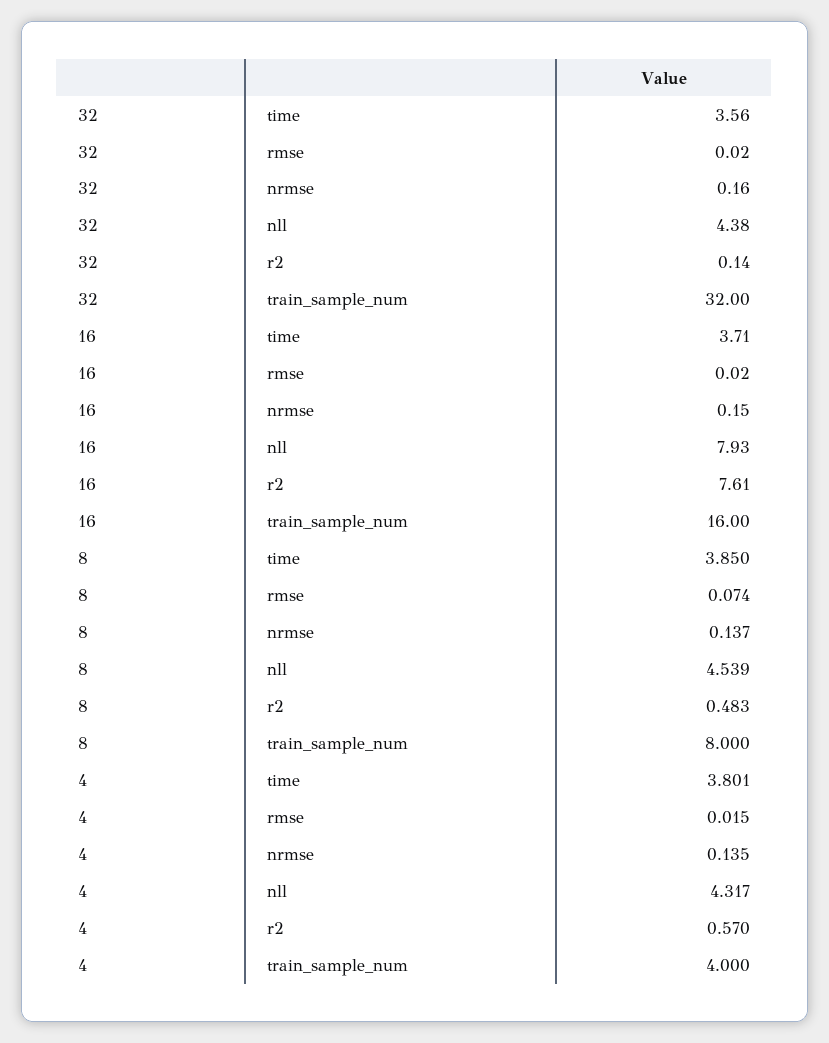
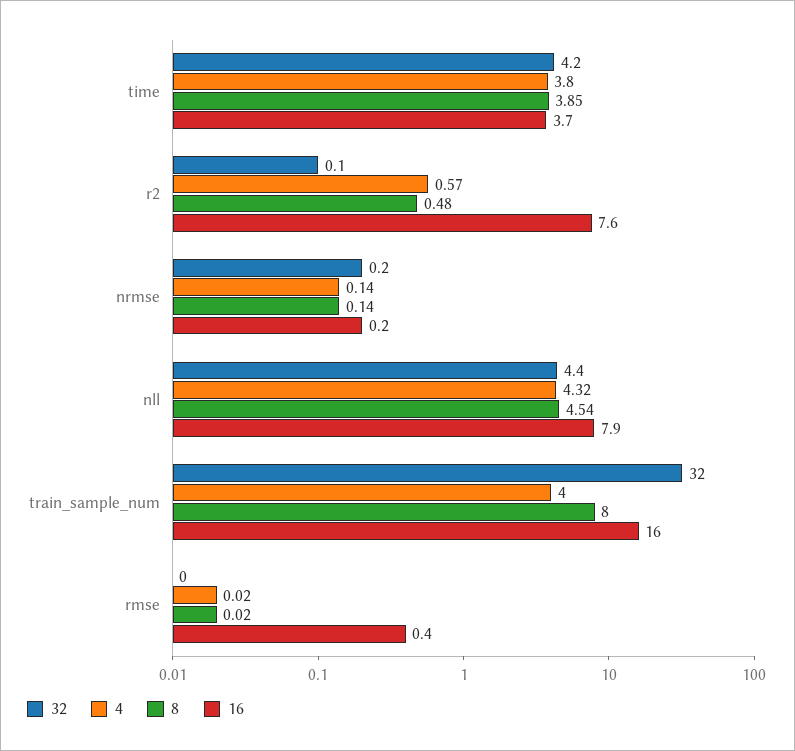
32, time: 3.56 -> 4.2
16, rmse: 0.02 -> 0.4
8, rmse: 0.074 -> 0.02

